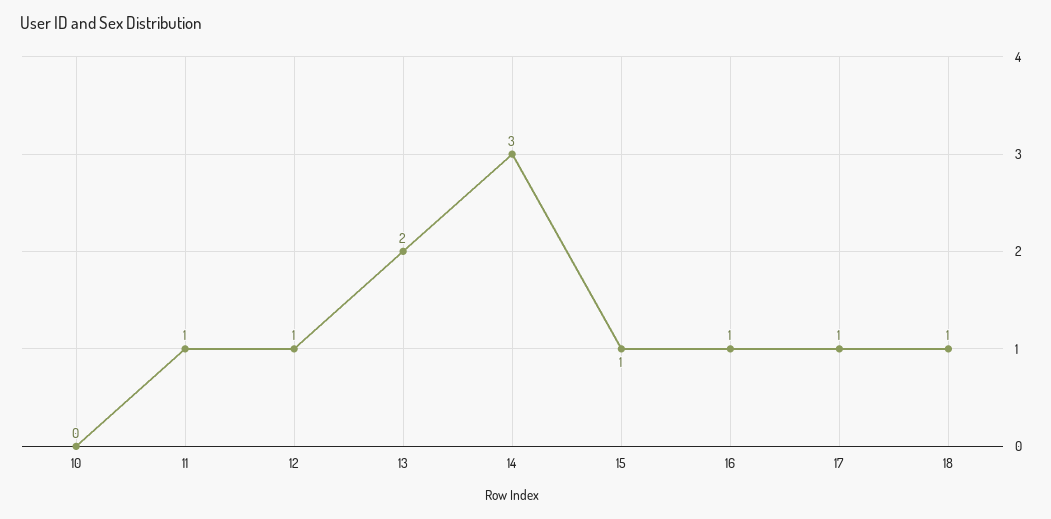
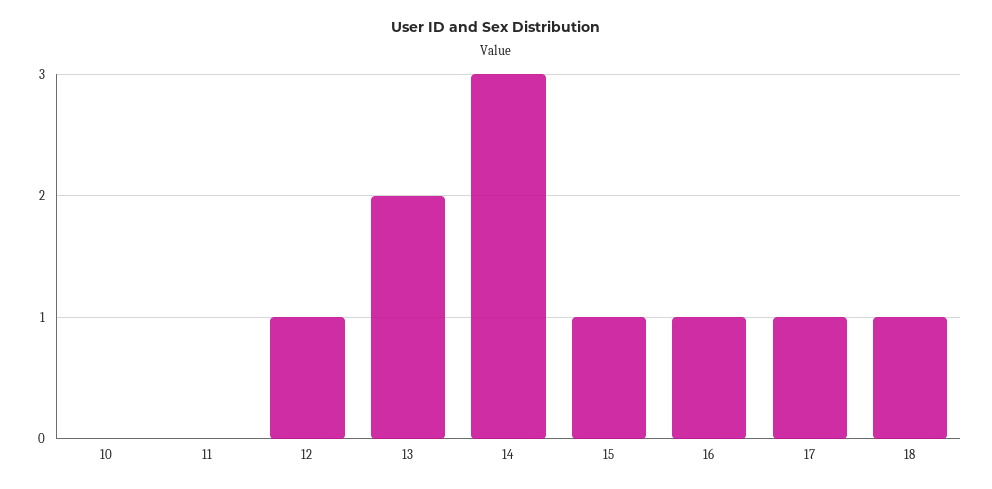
11: 1 -> 0

